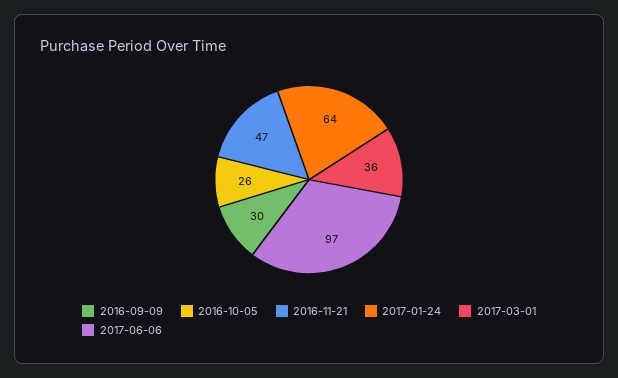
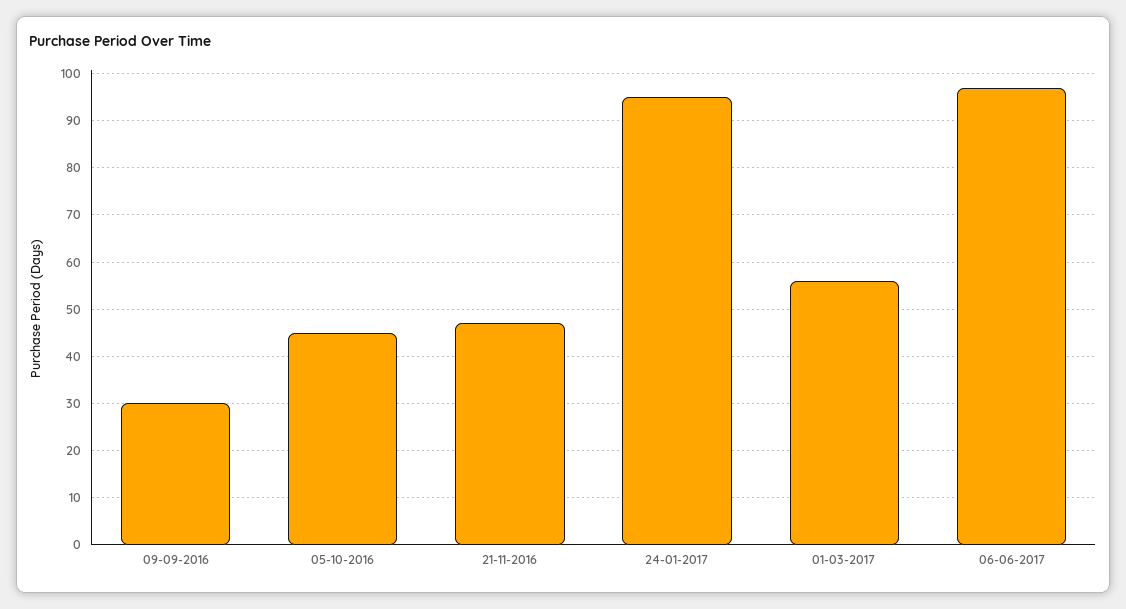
2016-10-05: 26 -> 45
2017-01-24: 64 -> 95
2017-03-01: 36 -> 55

